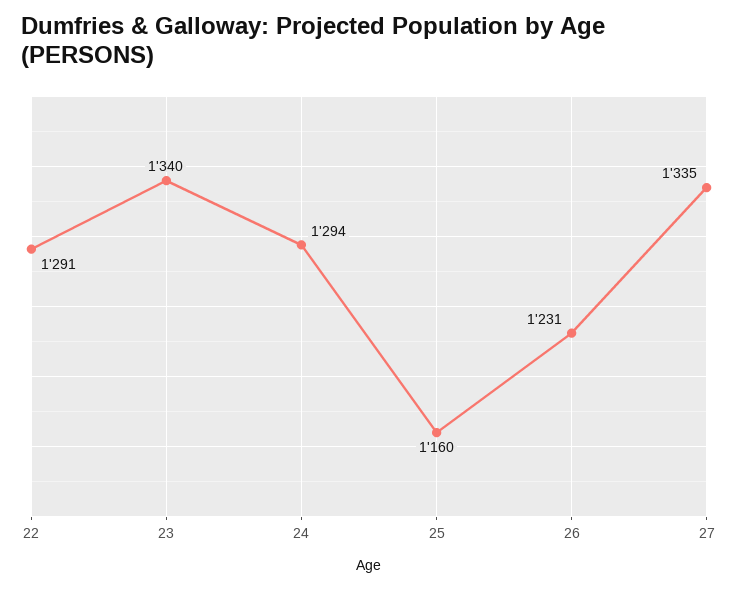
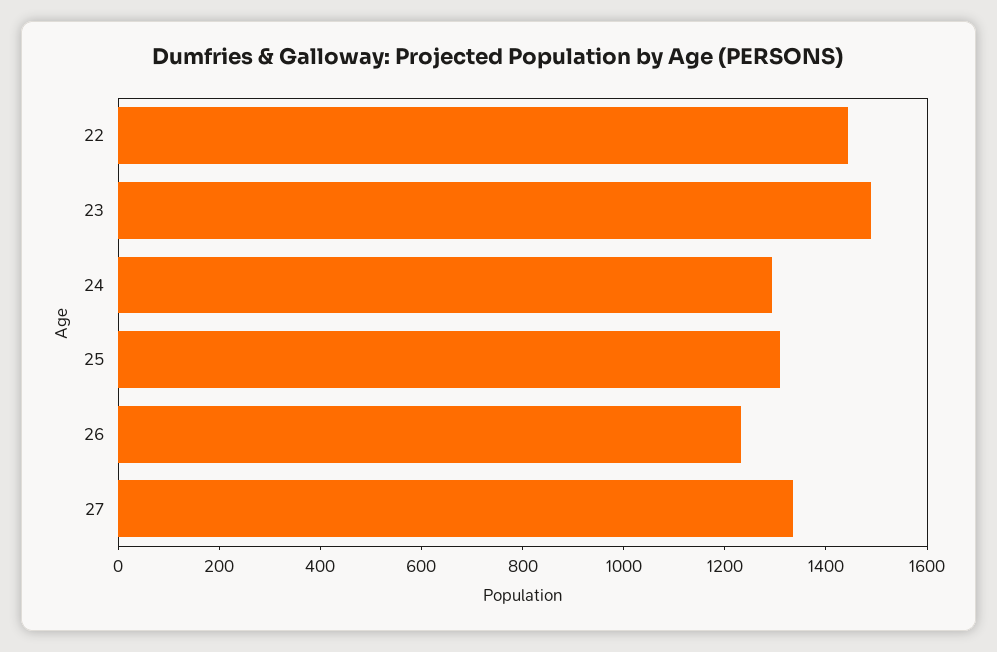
22: 1291 -> 1450
23: 1340 -> 1500
25: 1160 -> 1300

